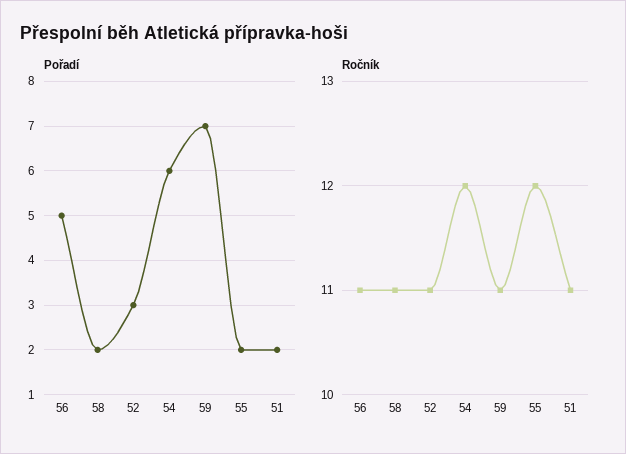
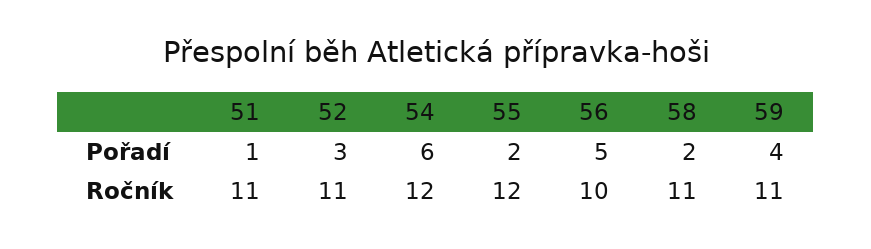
Pořadí, 59: 7 -> 4
Pořadí, 51: 2 -> 1
Ročník, 56: 11 -> 10

